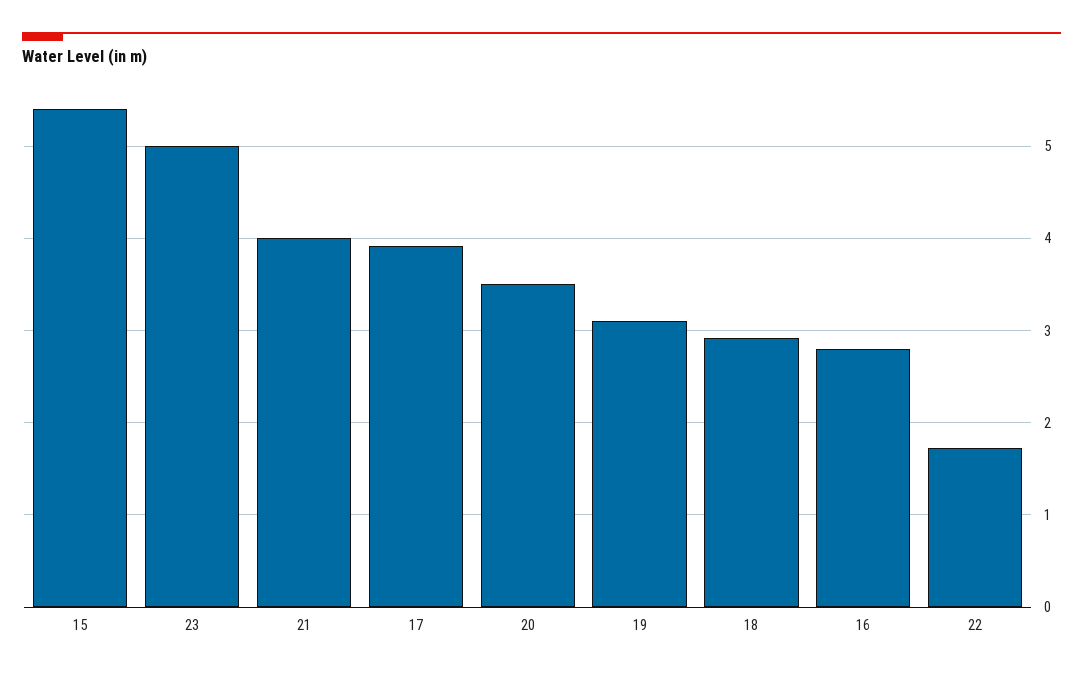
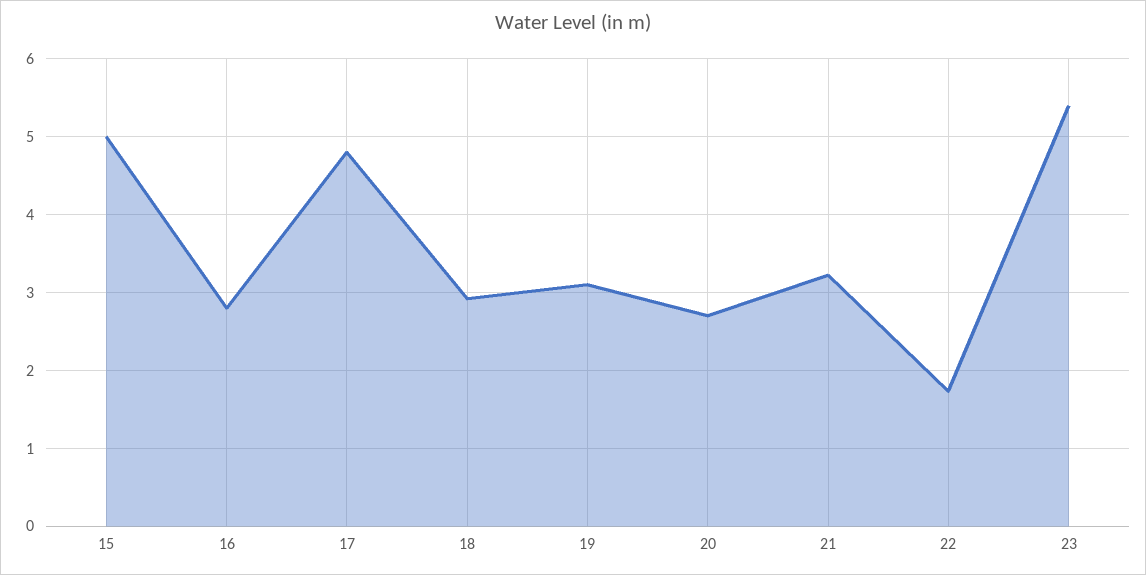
15: 5.4 -> 5
23: 5 -> 5.4
21: 4 -> 3.2
17: 3.9 -> 4.8
20: 3.5 -> 2.7

